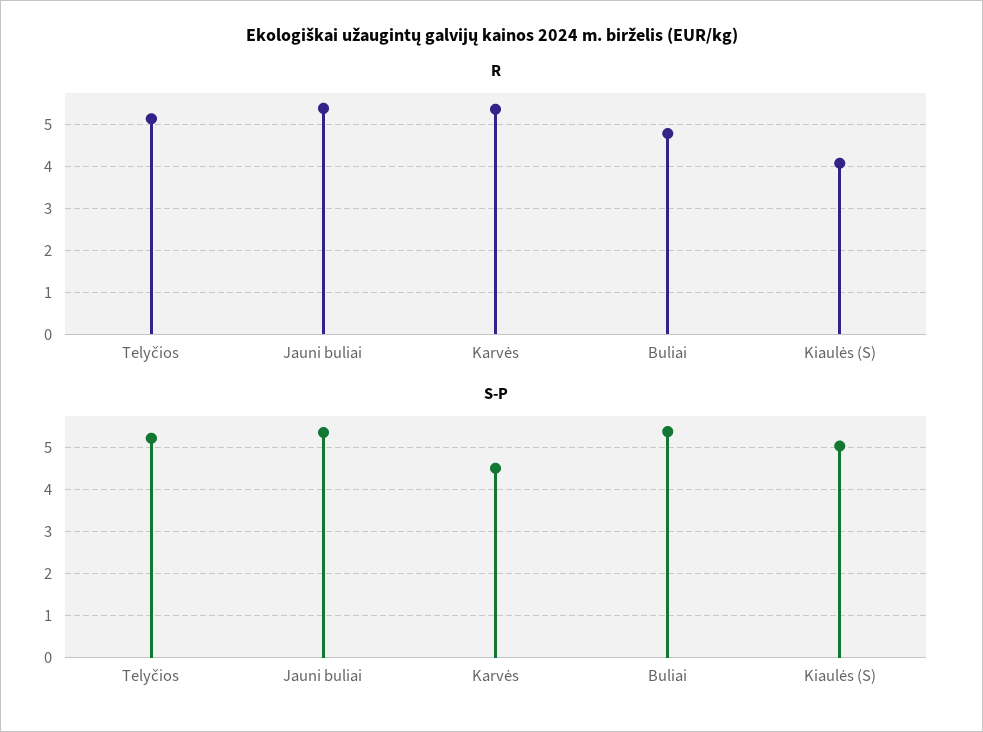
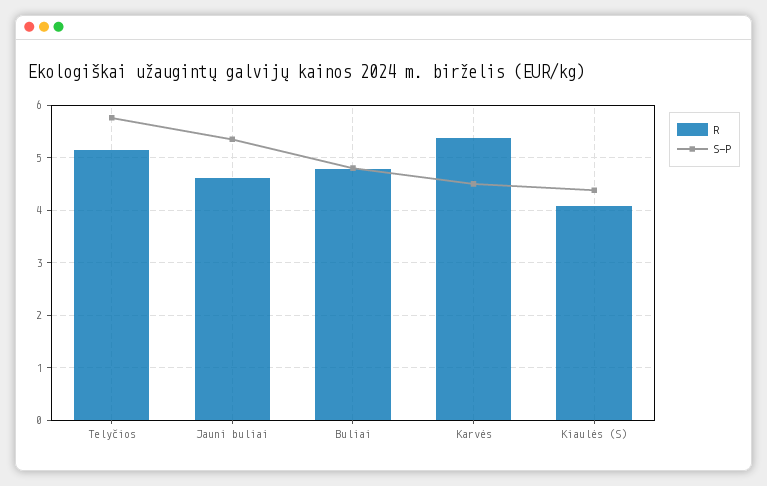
R, Jauni buliai: 5.4 -> 4.6
S-P, Telyčios: 5.2 -> 5.8
S-P, Buliai: 5.4 -> 4.8
S-P, Kiaulės (S): 5 -> 4.4

